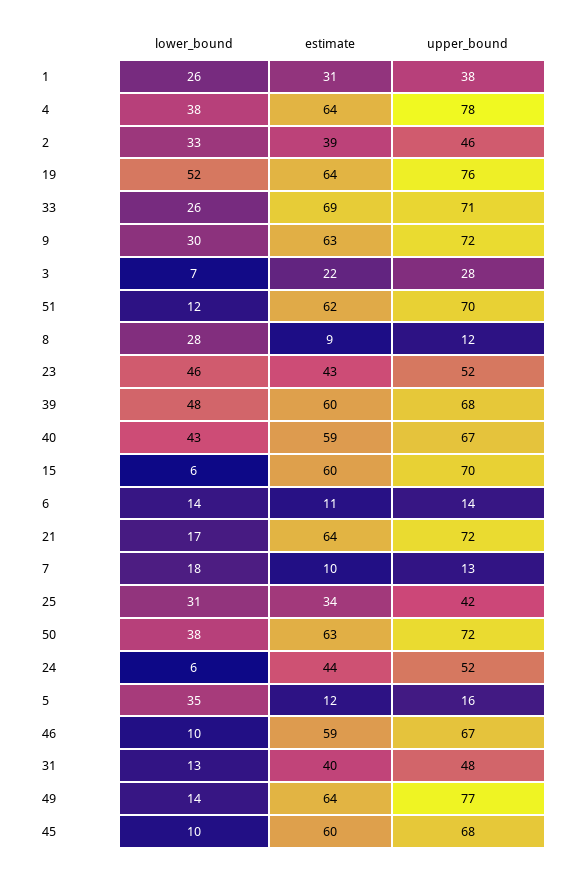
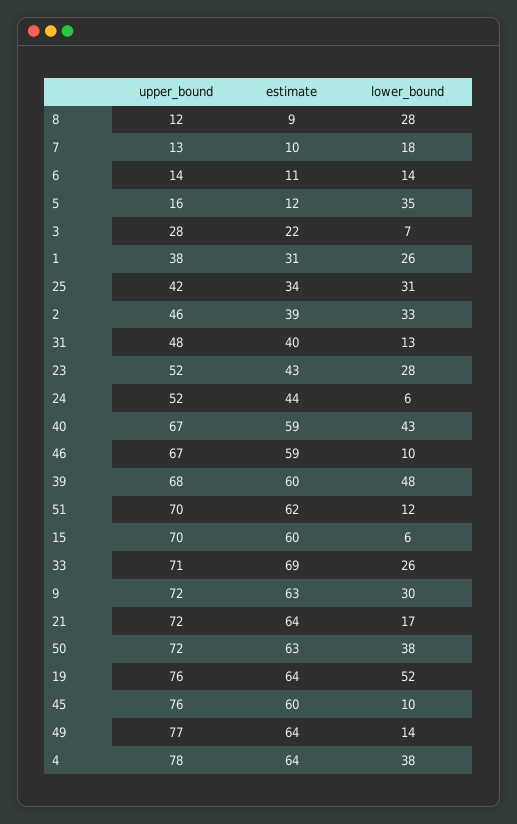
lower_bound, 23: 46 -> 28
upper_bound, 45: 68 -> 76

